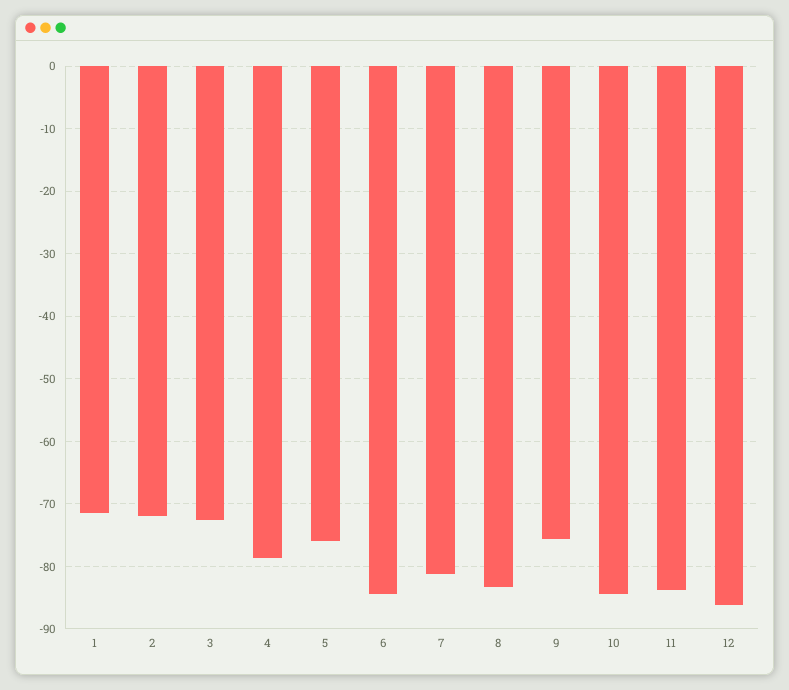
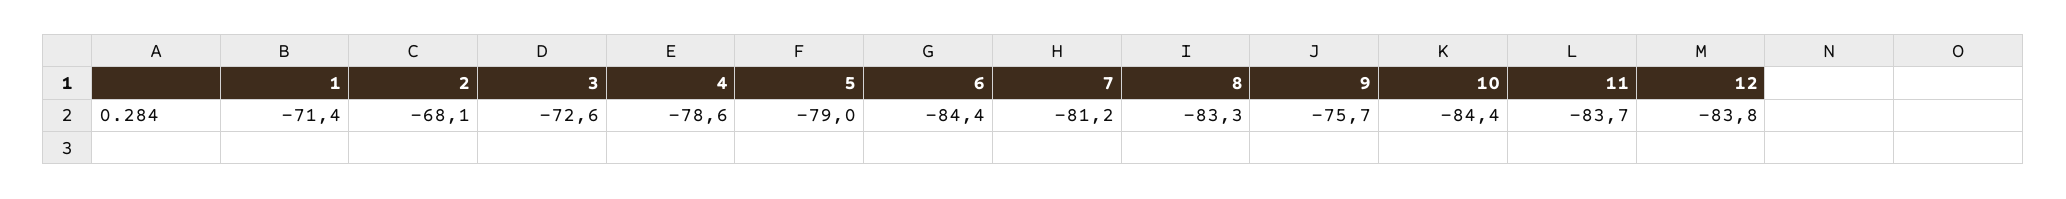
2: -72 -> -68.1
5: -76 -> -79
12: -86 -> -83.8

